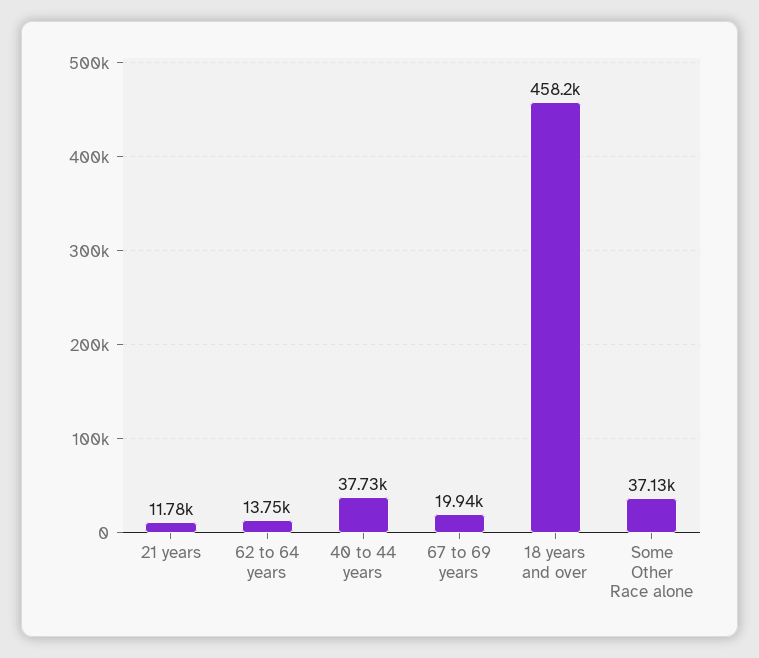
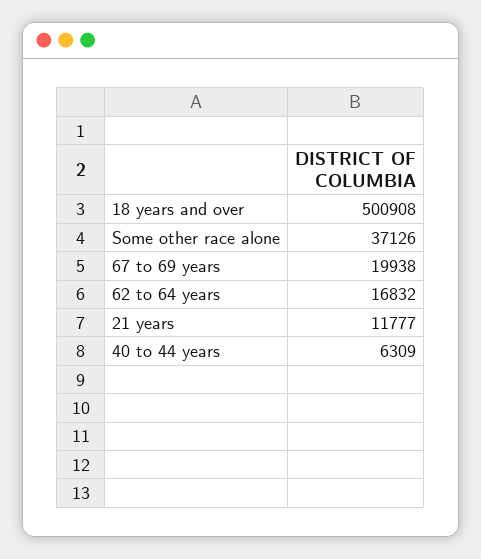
62 to 64 years: 13750 -> 16832
40 to 44 years: 37730 -> 6309
18 years and over: 458200 -> 500908

